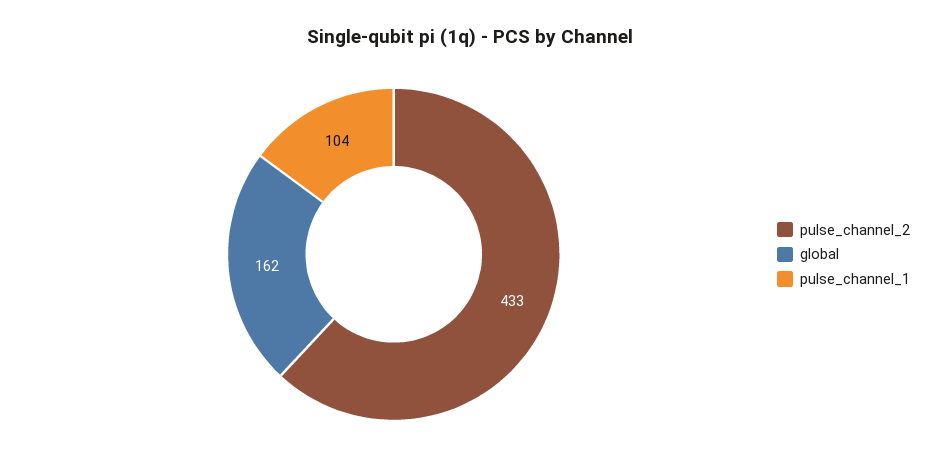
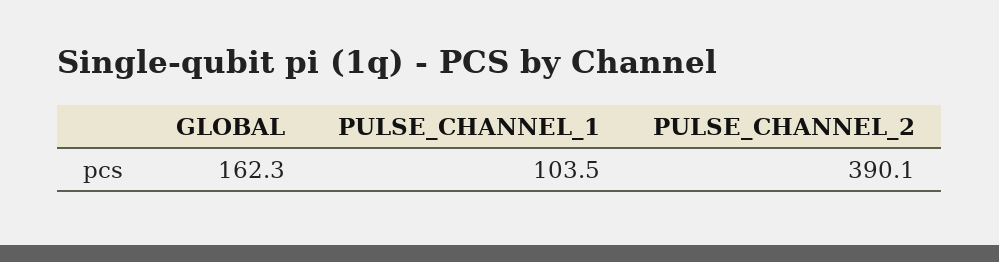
pulse_channel_2: 433 -> 390.1

